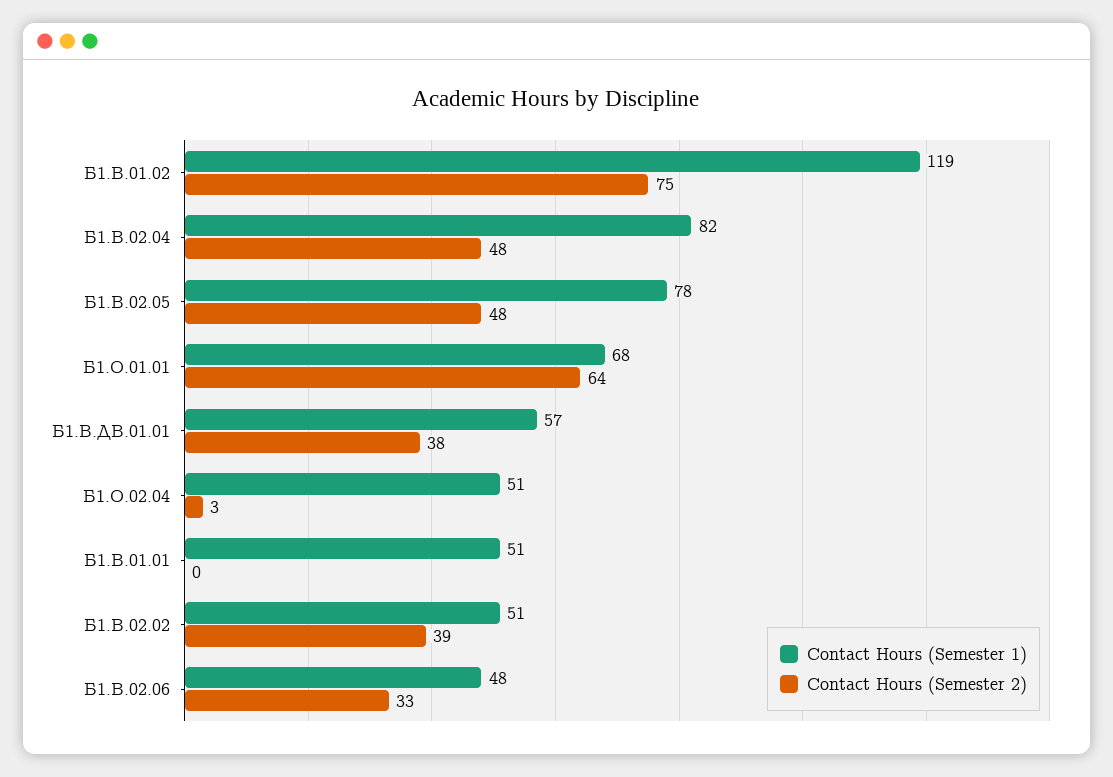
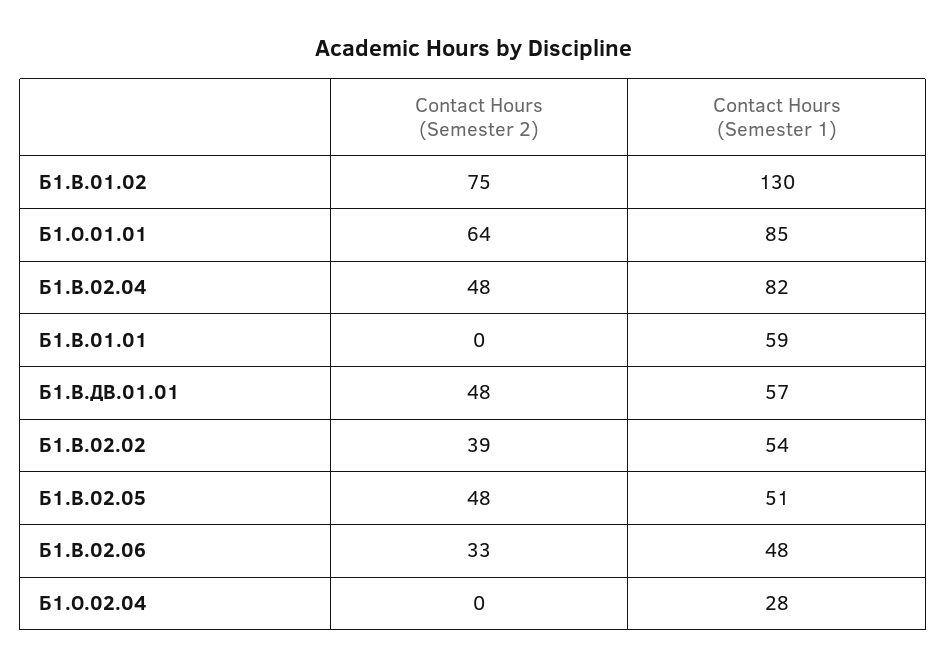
Contact Hours (Semester 1), Б1.В.01.02: 119 -> 130
Contact Hours (Semester 1), Б1.В.02.05: 78 -> 51
Contact Hours (Semester 1), Б1.О.01.01: 68 -> 85
Contact Hours (Semester 2), Б1.В.ДВ.01.01: 38 -> 48
Contact Hours (Semester 1), Б1.О.02.04: 51 -> 28
Contact Hours (Semester 2), Б1.О.02.04: 3 -> 0
Contact Hours (Semester 1), Б1.В.01.01: 51 -> 59
Contact Hours (Semester 1), Б1.В.02.02: 51 -> 54

